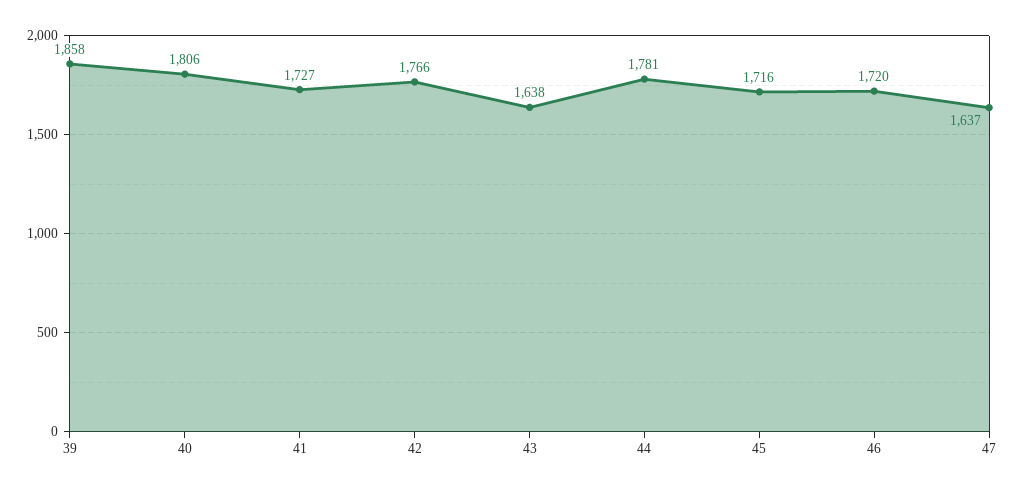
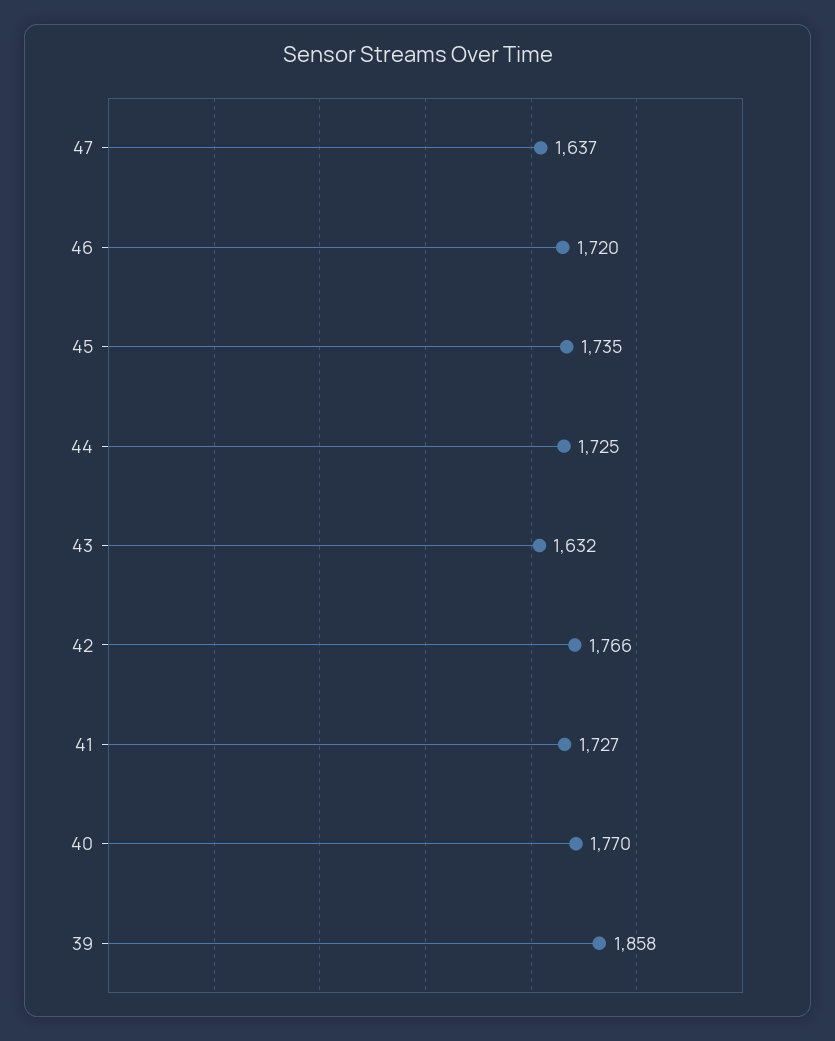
40: 1806 -> 1770
43: 1638 -> 1632
44: 1781 -> 1725
45: 1716 -> 1735

